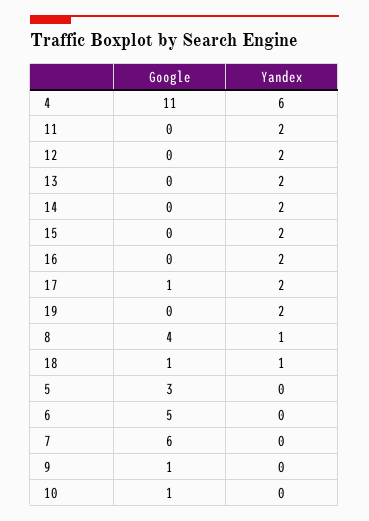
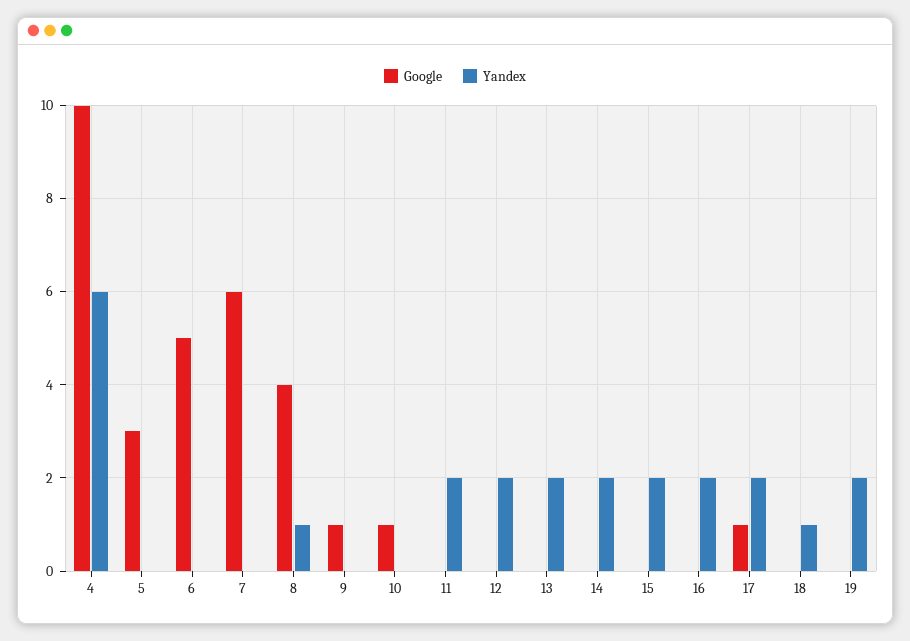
Google, 4: 11 -> 10
Google, 18: 1 -> 0

